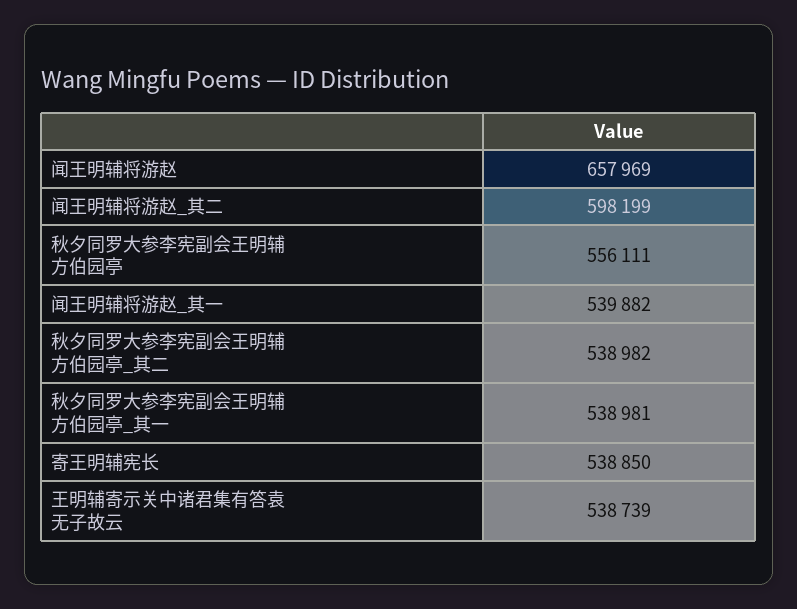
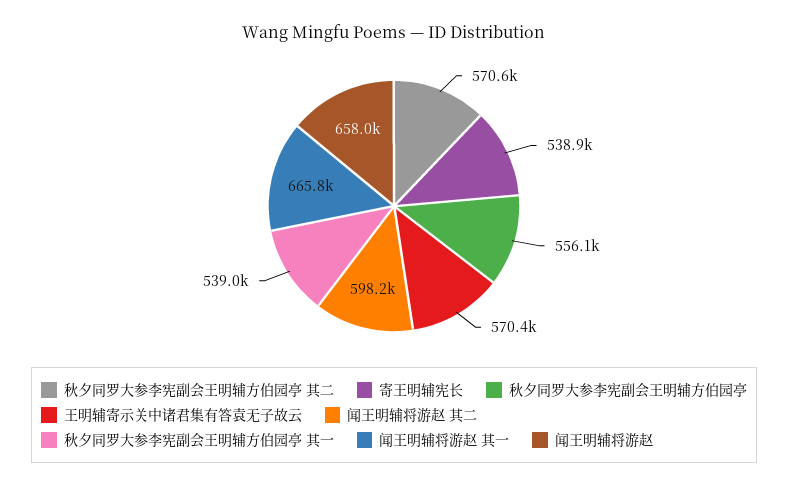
闻王明辅将游赵_其一: 539882 -> 665800
秋夕同罗大参李宪副会王明辅方伯园亭_其二: 538982 -> 570600
王明辅寄示关中诸君集有答袁无子故云: 538739 -> 570400

